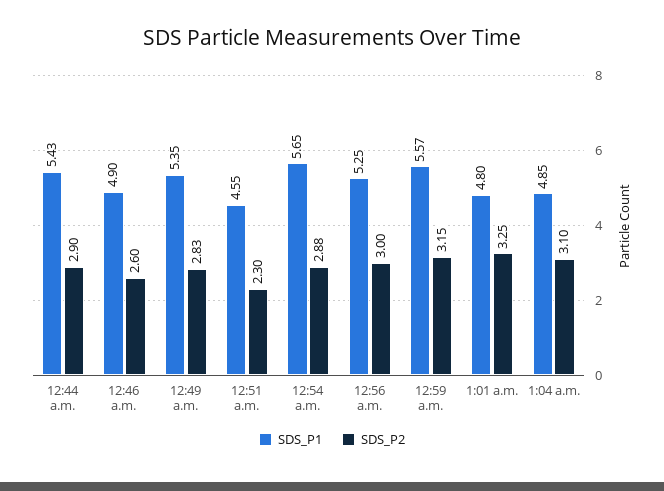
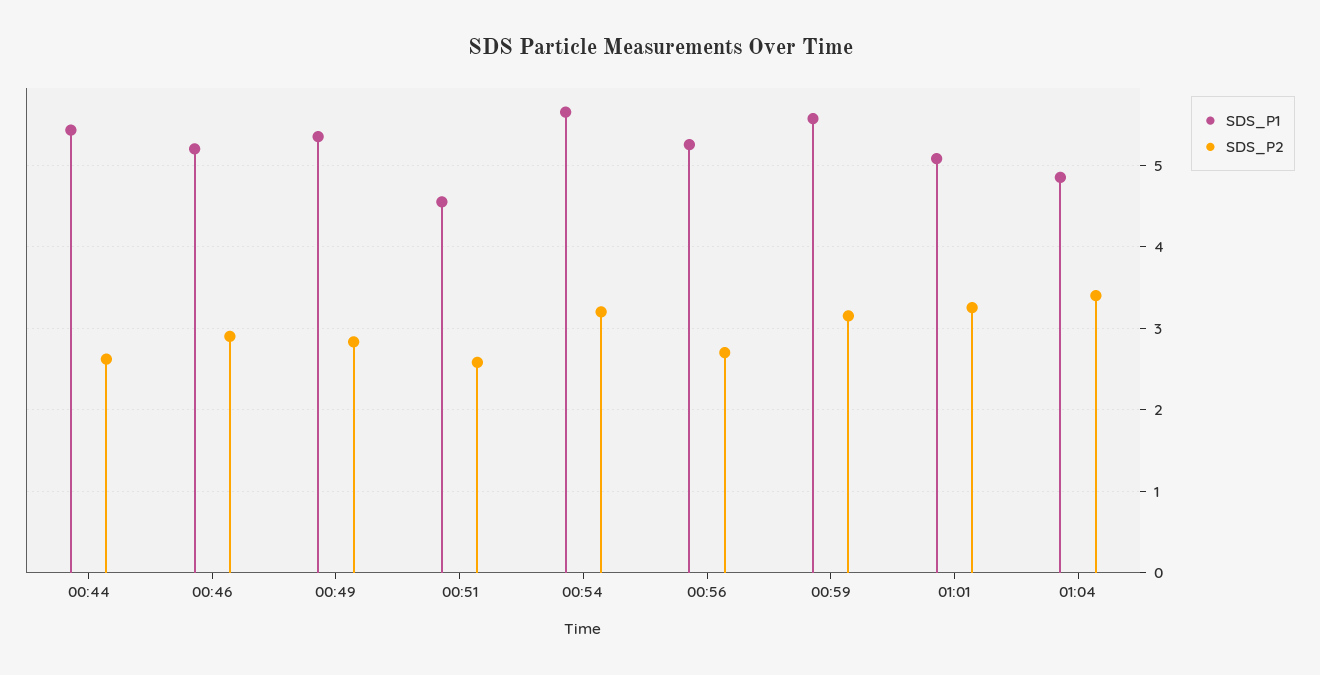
SDS_P2, 12:44 a.m.: 2.9 -> 2.6
SDS_P1, 12:46 a.m.: 4.9 -> 5.2
SDS_P2, 12:46 a.m.: 2.6 -> 2.9
SDS_P2, 12:51 a.m.: 2.3 -> 2.6
SDS_P2, 12:54 a.m.: 2.88 -> 3.2
SDS_P2, 12:56 a.m.: 3 -> 2.7
SDS_P1, 1:01 a.m.: 4.8 -> 5.1
SDS_P2, 1:04 a.m.: 3.1 -> 3.4

